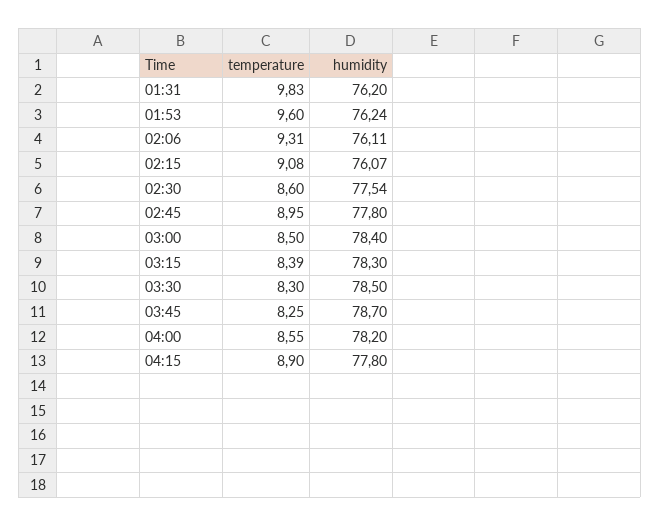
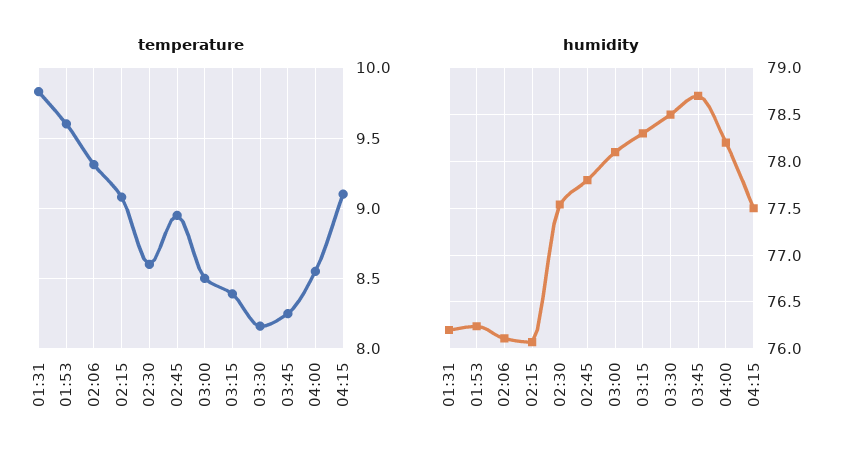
humidity, 03:00: 78.4 -> 78.1
temperature, 03:30: 8.3 -> 8.15
temperature, 04:15: 8.9 -> 9.1
humidity, 04:15: 77.8 -> 77.5

